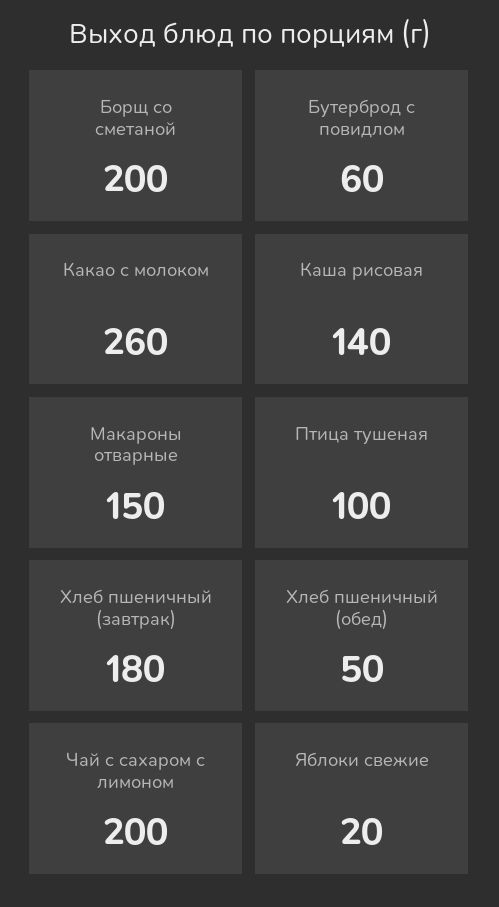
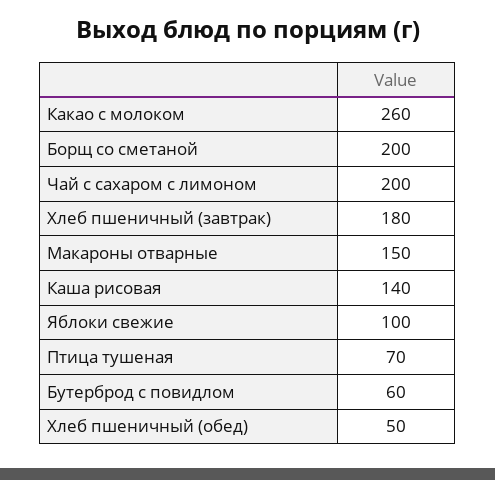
Птица тушеная: 100 -> 70
Яблоки свежие: 20 -> 100

